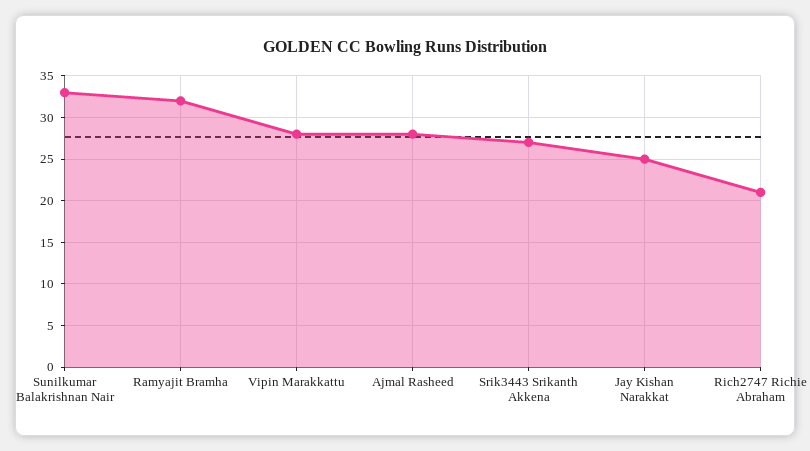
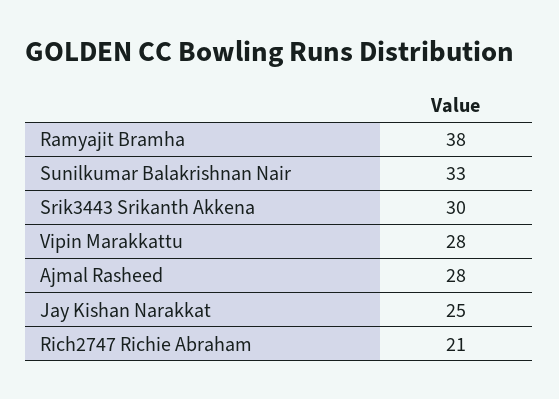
Ramyajit Bramha: 32 -> 38
Srik3443 Srikanth Akkena: 27 -> 30

